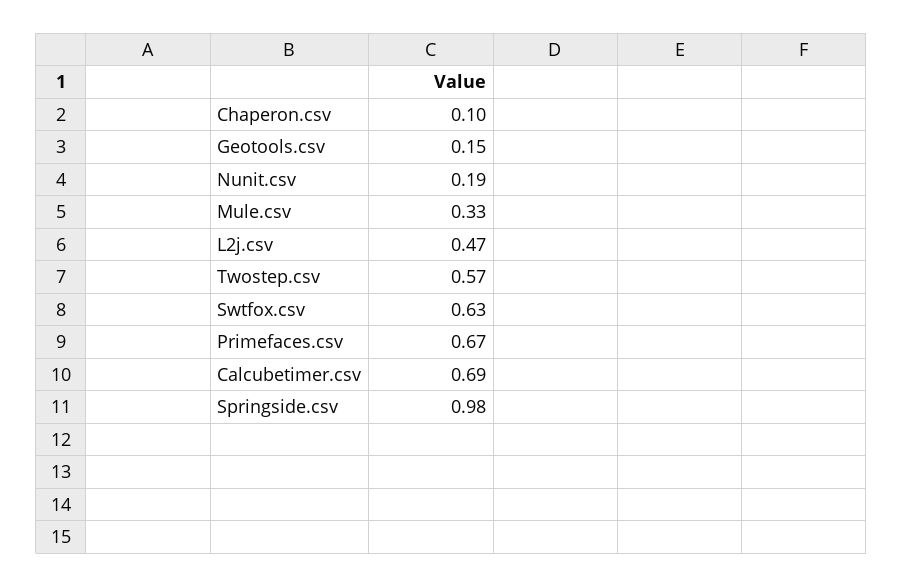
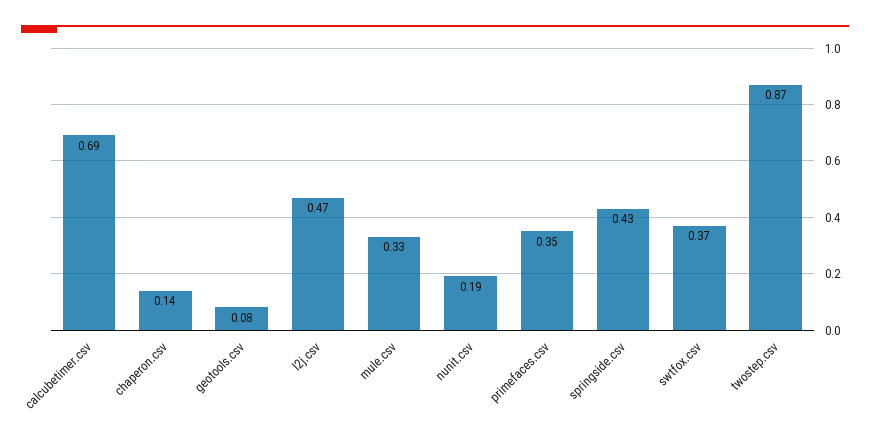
Chaperon.csv: 0.1 -> 0.14
Geotools.csv: 0.15 -> 0.08
Twostep.csv: 0.57 -> 0.87
Swtfox.csv: 0.63 -> 0.37
Primefaces.csv: 0.67 -> 0.35
Springside.csv: 0.98 -> 0.43

